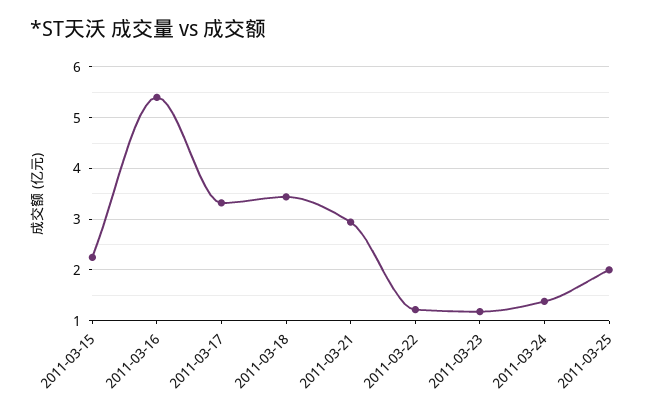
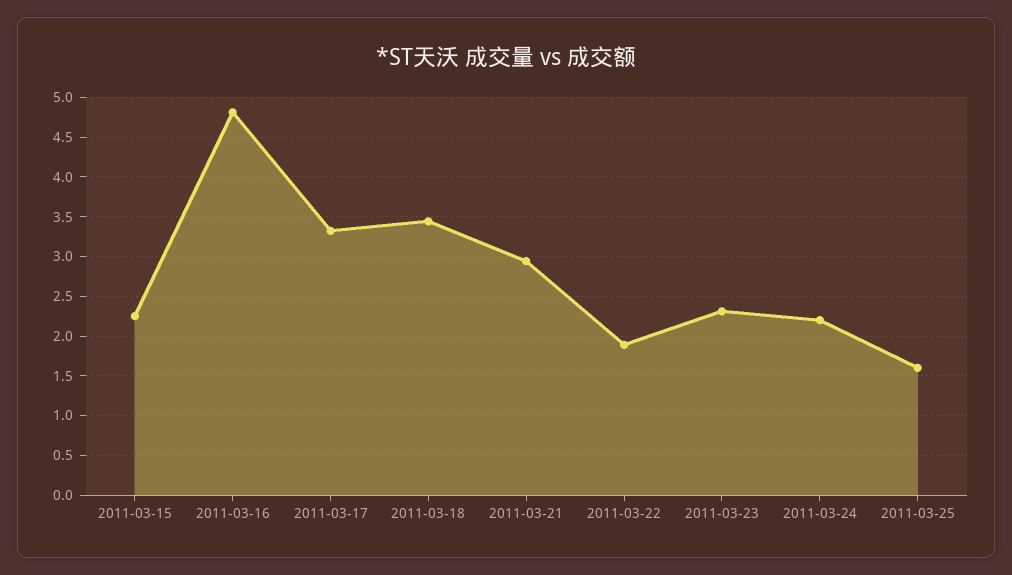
2011-03-16: 5.4 -> 4.8
2011-03-22: 1.2 -> 1.9
2011-03-23: 1.2 -> 2.3
2011-03-24: 1.4 -> 2.2
2011-03-25: 2 -> 1.6

